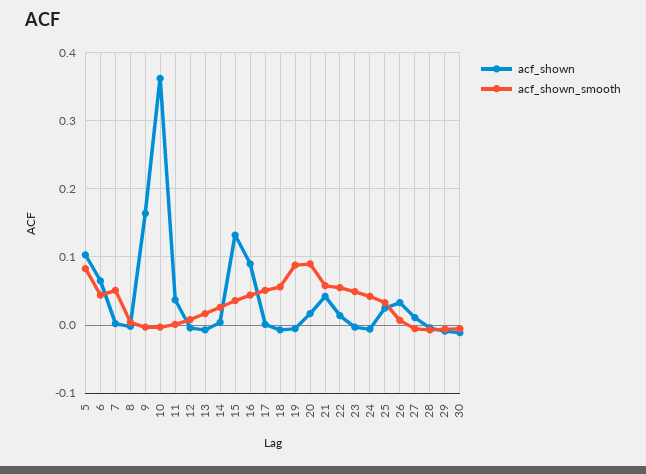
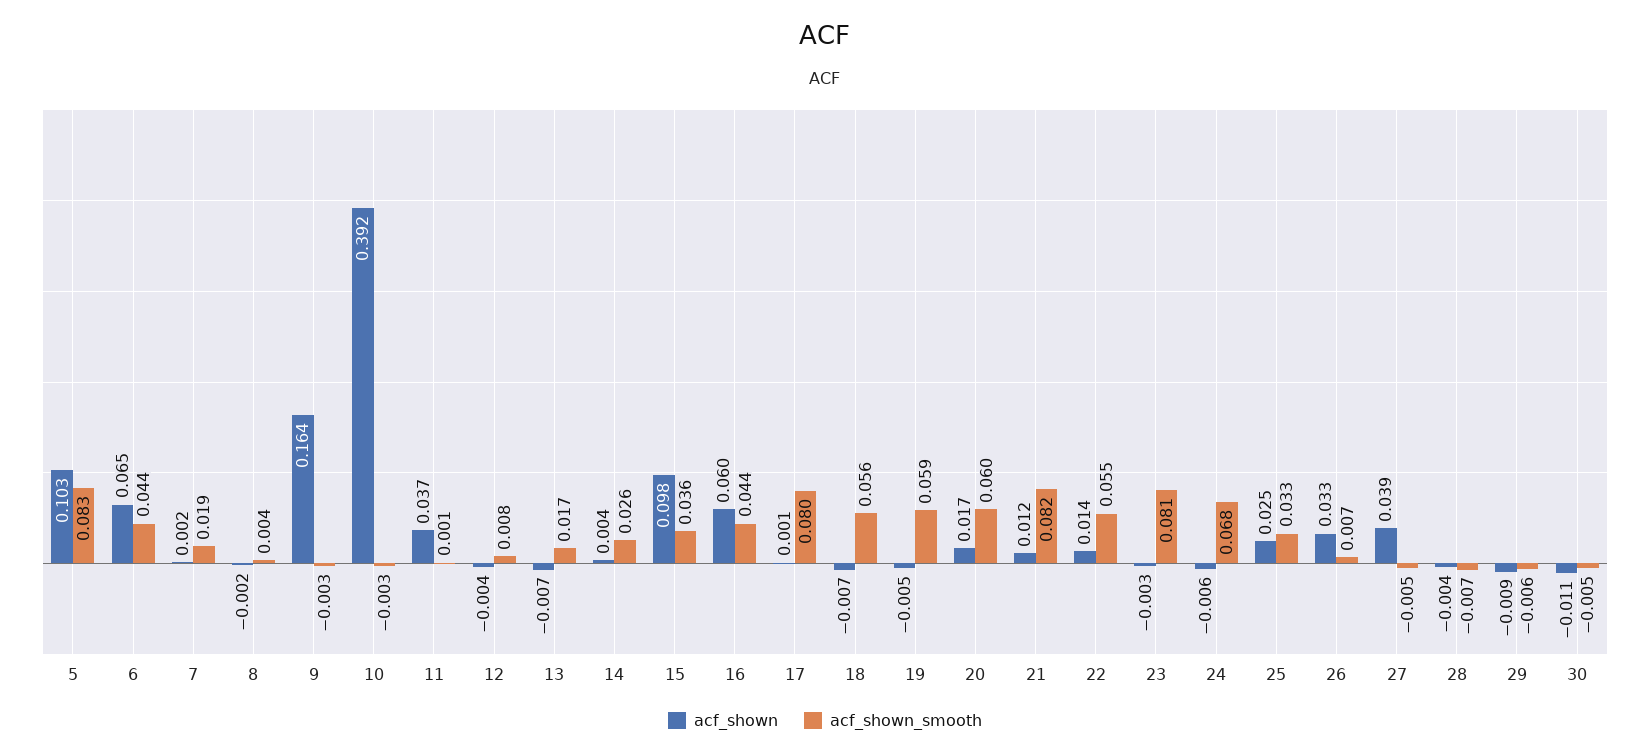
acf_shown_smooth, 7: 0.05 -> 0.019
acf_shown, 10: 0.36 -> 0.392
acf_shown, 15: 0.13 -> 0.098
acf_shown, 16: 0.09 -> 0.06
acf_shown_smooth, 17: 0.05 -> 0.08
acf_shown_smooth, 19: 0.09 -> 0.059
acf_shown_smooth, 20: 0.09 -> 0.06
acf_shown, 21: 0.04 -> 0.012
acf_shown_smooth, 21: 0.06 -> 0.082
acf_shown_smooth, 23: 0.05 -> 0.081
acf_shown_smooth, 24: 0.04 -> 0.068
acf_shown, 27: 0.01 -> 0.039

